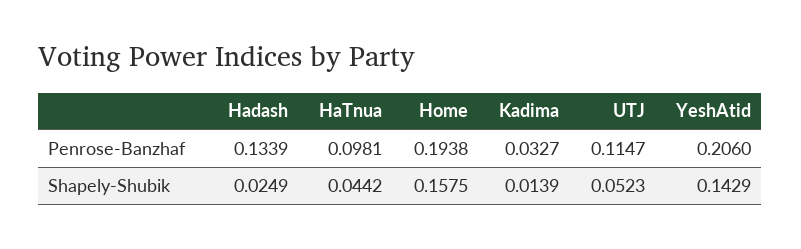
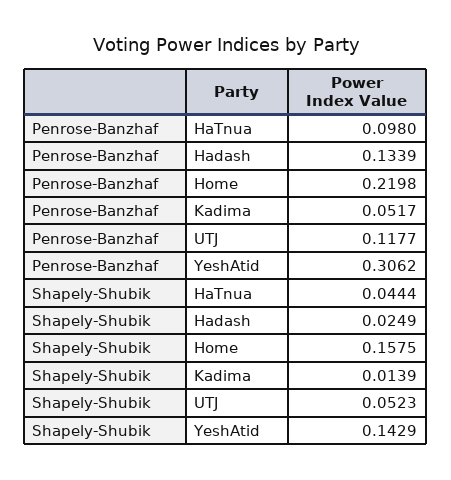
HaTnua, Penrose-Banzhaf: 0.0981 -> 0.098
Home, Penrose-Banzhaf: 0.1938 -> 0.2198
Kadima, Penrose-Banzhaf: 0.0327 -> 0.0517
UTJ, Penrose-Banzhaf: 0.1147 -> 0.1177
YeshAtid, Penrose-Banzhaf: 0.206 -> 0.3062
HaTnua, Shapely-Shubik: 0.0442 -> 0.0444

